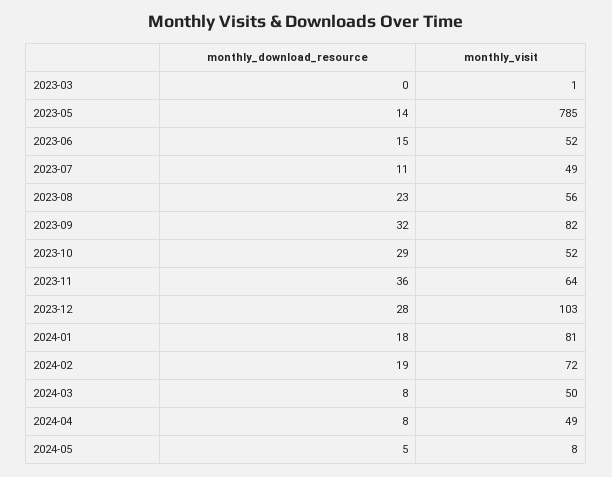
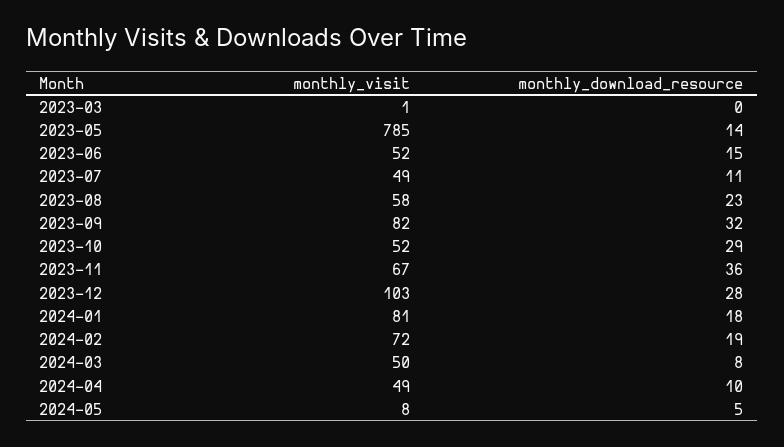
monthly_visit, 2023-08: 56 -> 58
monthly_visit, 2023-11: 64 -> 67
monthly_download_resource, 2024-04: 8 -> 10

